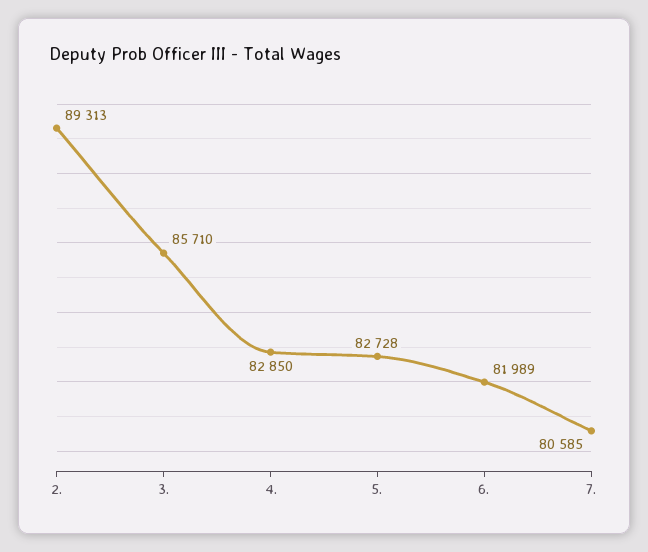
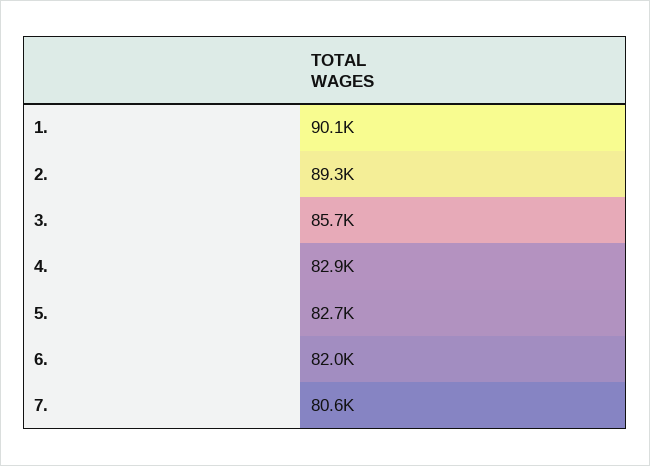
1.: none -> 90100

